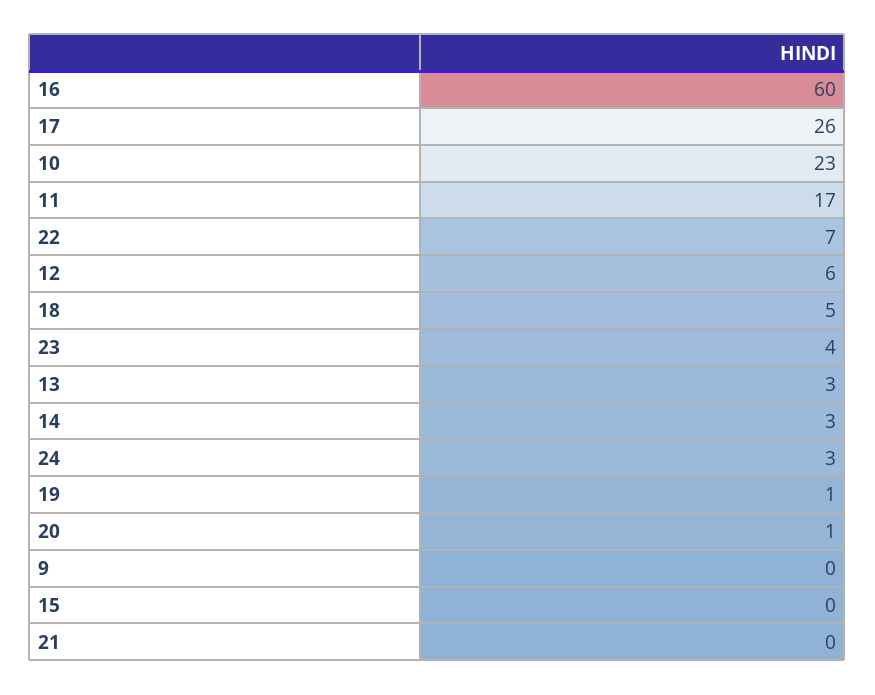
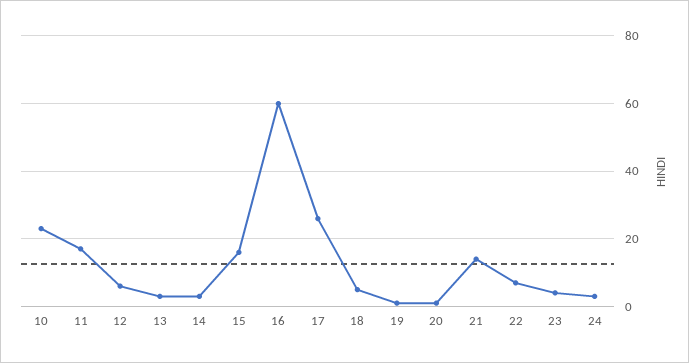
9: 0 -> none
15: 0 -> 15
21: 0 -> 15

